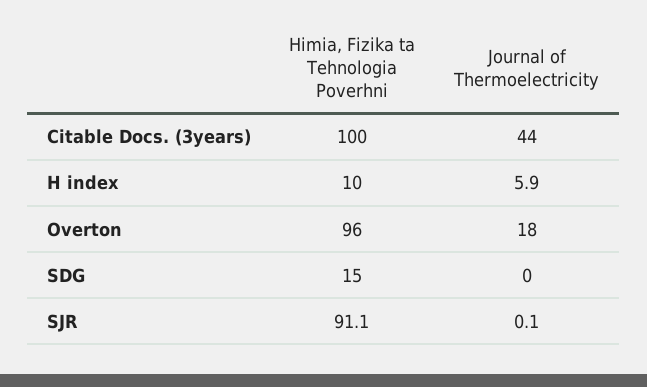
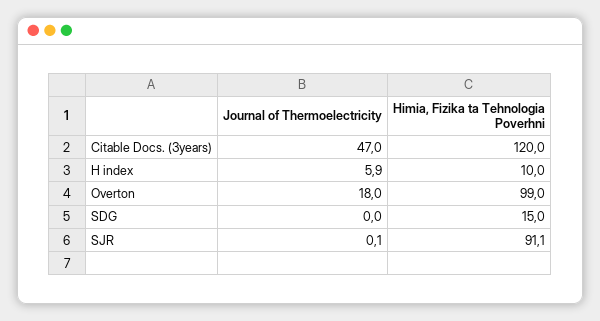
Himia, Fizika ta Tehnologia Poverhni, Citable Docs. (3years): 100 -> 120
Journal of Thermoelectricity, Citable Docs. (3years): 44 -> 47
Himia, Fizika ta Tehnologia Poverhni, Overton: 96 -> 99

